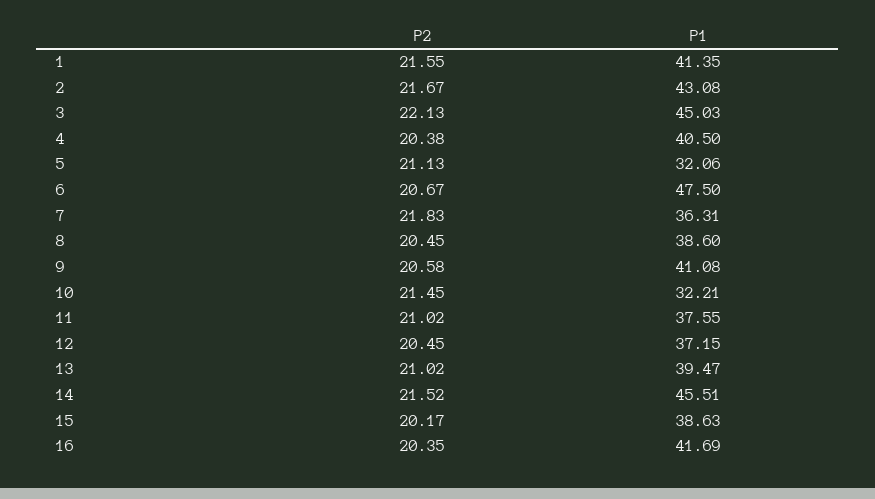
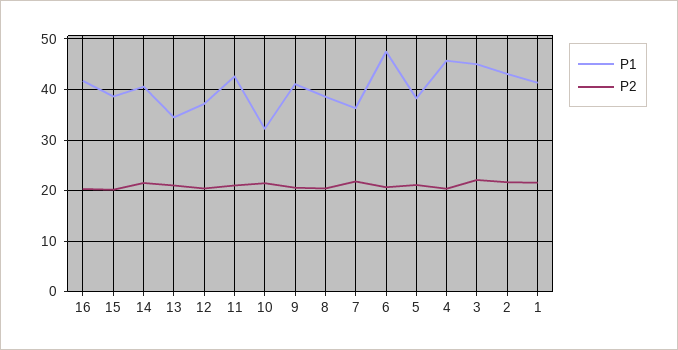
P1, 4: 40.5 -> 46
P1, 5: 32.06 -> 38
P1, 11: 37.55 -> 42
P1, 13: 39.47 -> 34
P1, 14: 45.51 -> 40

